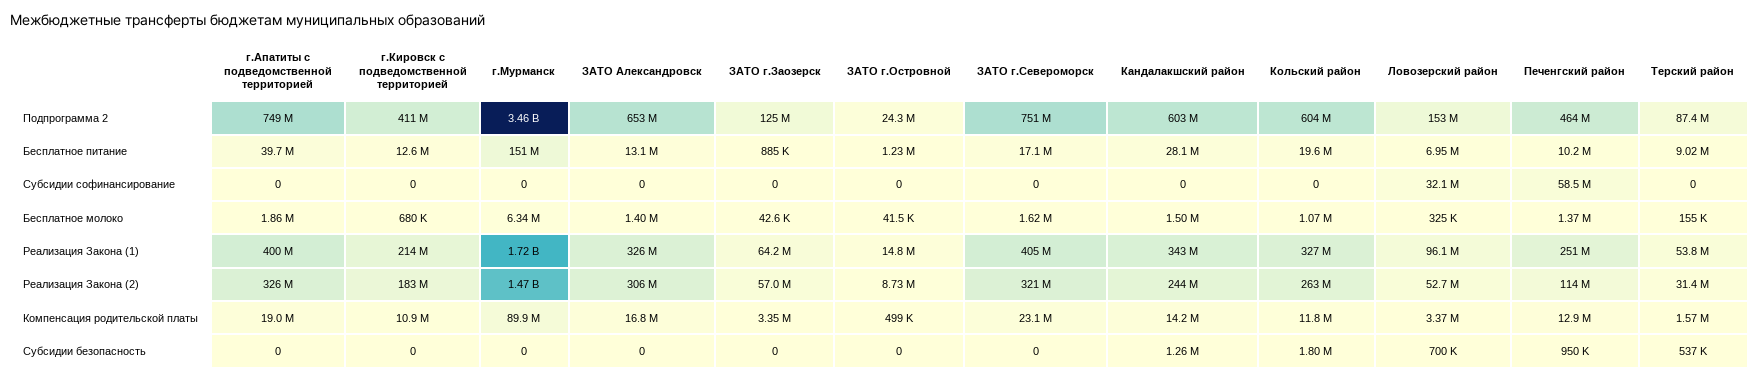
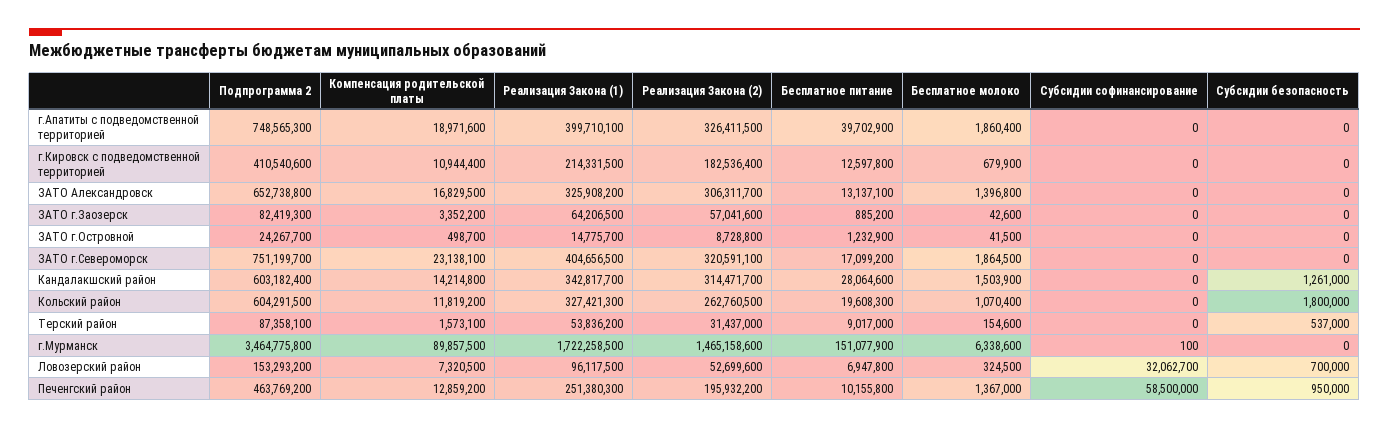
ЗАТО г.Заозерск, Подпрограмма 2: 125000000 -> 82419300
г.Мурманск, Субсидии софинансирование: 0 -> 100
ЗАТО г.Североморск, Бесплатное молоко: 1620000 -> 1864500
Кандалакшский район, Реализация Закона (2): 244000000 -> 314471700
Печенгский район, Реализация Закона (2): 114000000 -> 195932200
Ловозерский район, Компенсация родительской платы: 3370000 -> 7320500

